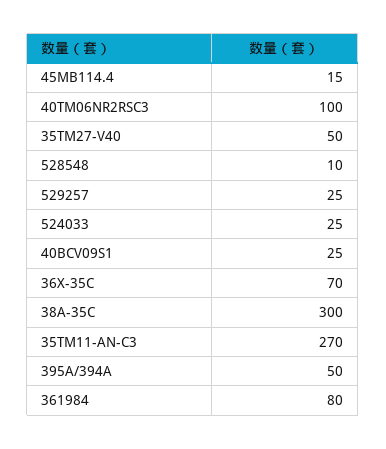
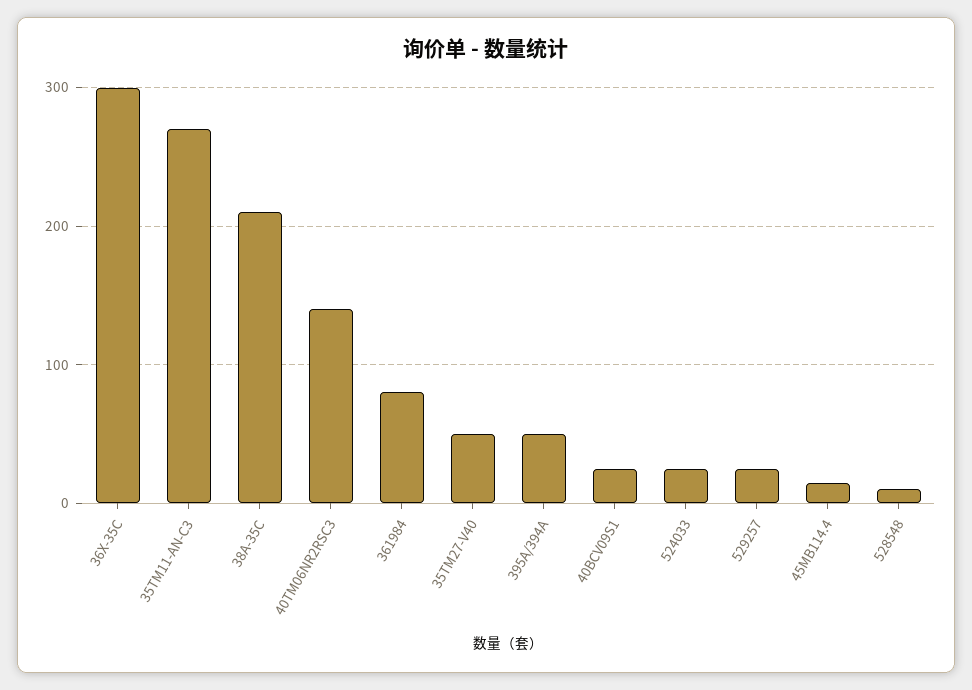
40TM06NR2RSC3: 100 -> 140
36X-35C: 70 -> 300
38A-35C: 300 -> 210

